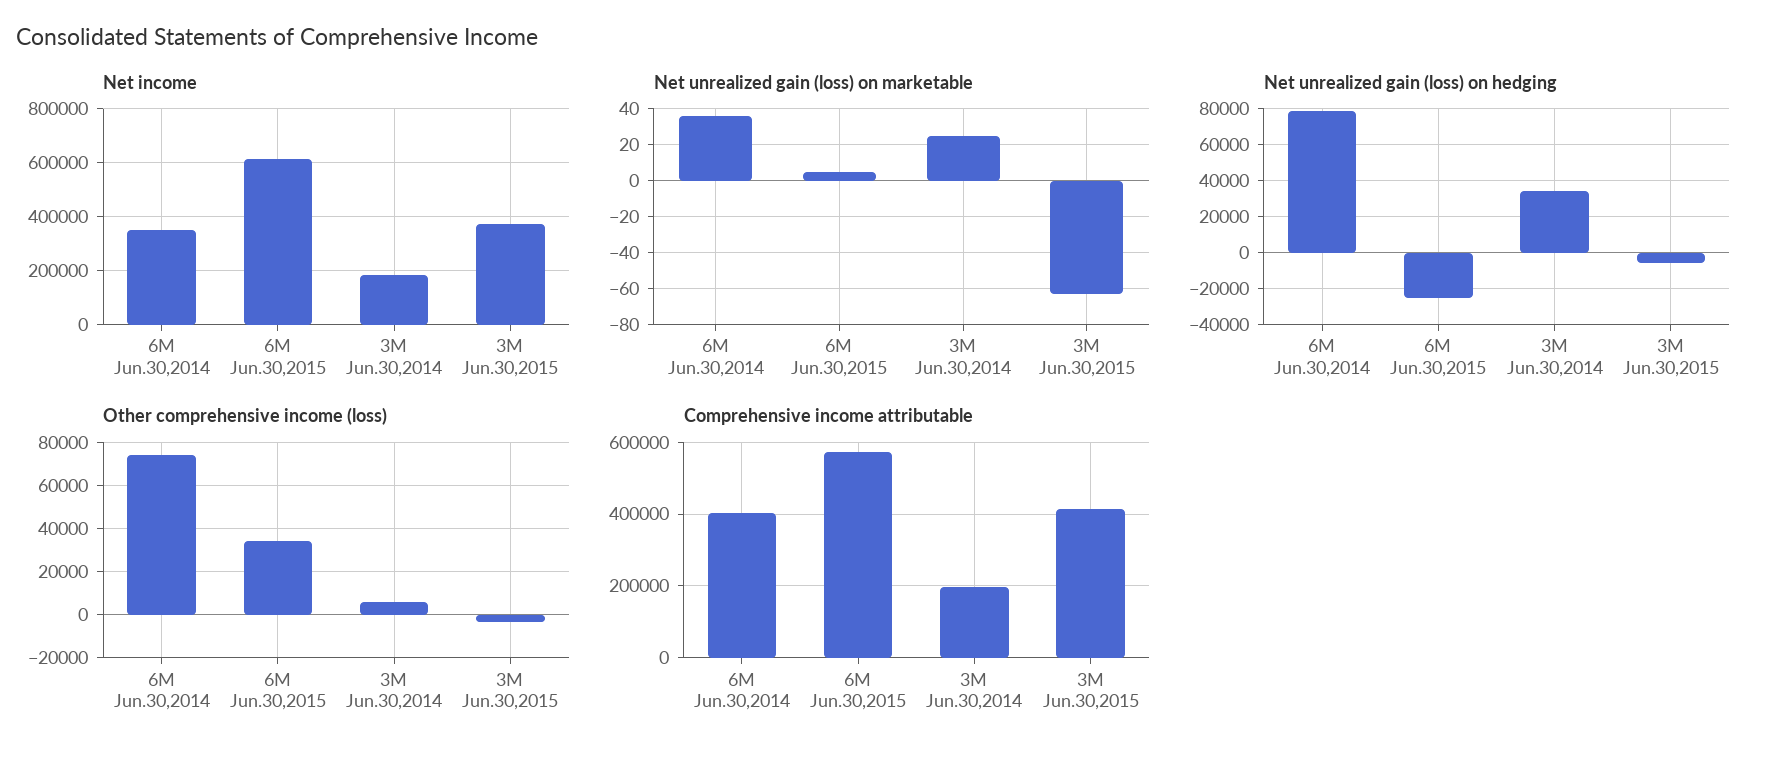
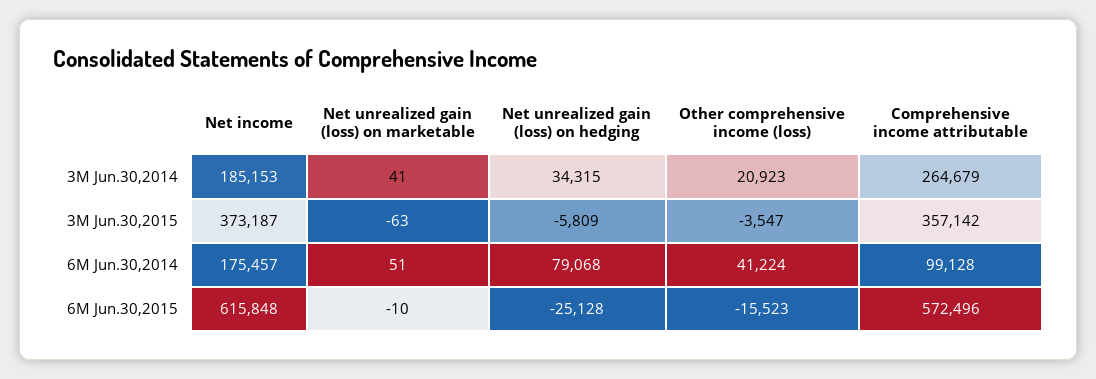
Net income, 6M Jun.30,2014: 350000 -> 175457
Net unrealized gain (loss) on marketable, 6M Jun.30,2014: 35 -> 51
Net unrealized gain (loss) on marketable, 6M Jun.30,2015: 5 -> -10
Net unrealized gain (loss) on marketable, 3M Jun.30,2014: 25 -> 41
Other comprehensive income (loss), 6M Jun.30,2014: 75000 -> 41224
Other comprehensive income (loss), 6M Jun.30,2015: 35000 -> -15523
Other comprehensive income (loss), 3M Jun.30,2014: 5000 -> 20923
Comprehensive income attributable, 6M Jun.30,2014: 400000 -> 99128
Comprehensive income attributable, 3M Jun.30,2014: 200000 -> 264679
Comprehensive income attributable, 3M Jun.30,2015: 420000 -> 357142

